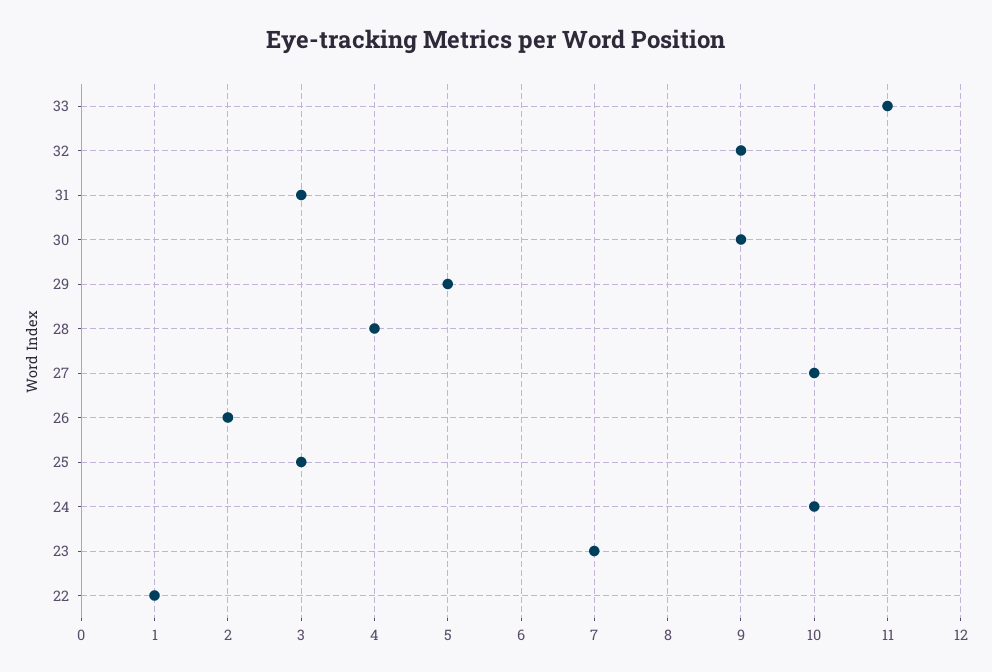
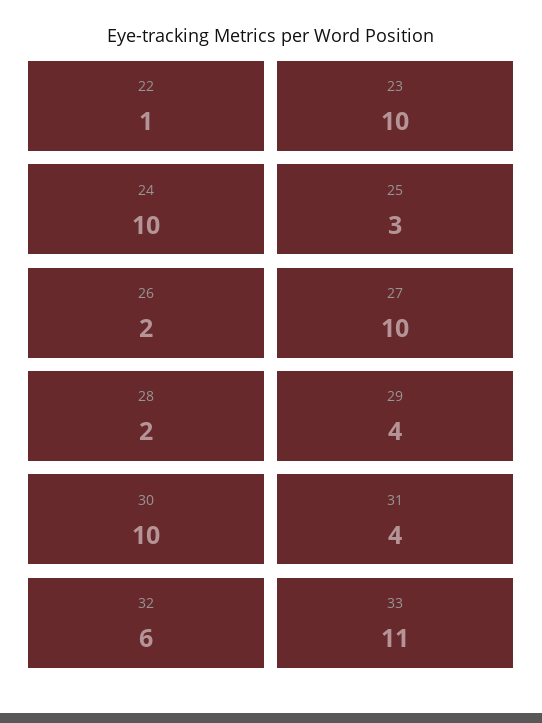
32: 9 -> 6
31: 3 -> 4
30: 9 -> 10
29: 5 -> 4
28: 4 -> 2
23: 7 -> 10

